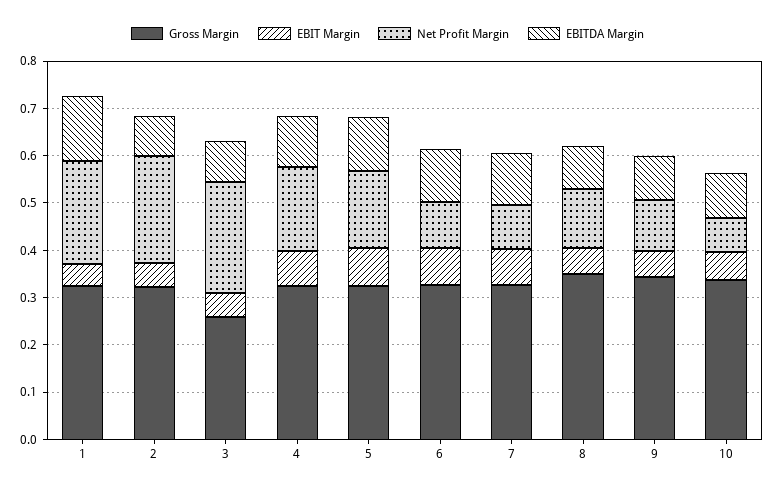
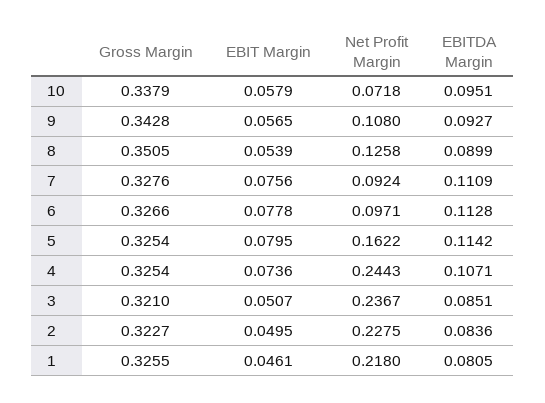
EBITDA Margin, 1: 0.14 -> 0.0805
Gross Margin, 3: 0.26 -> 0.321
Net Profit Margin, 4: 0.18 -> 0.2443

